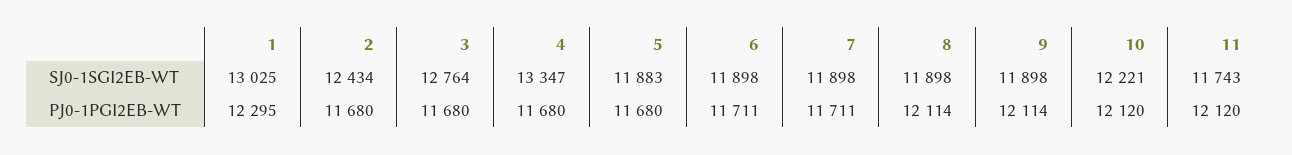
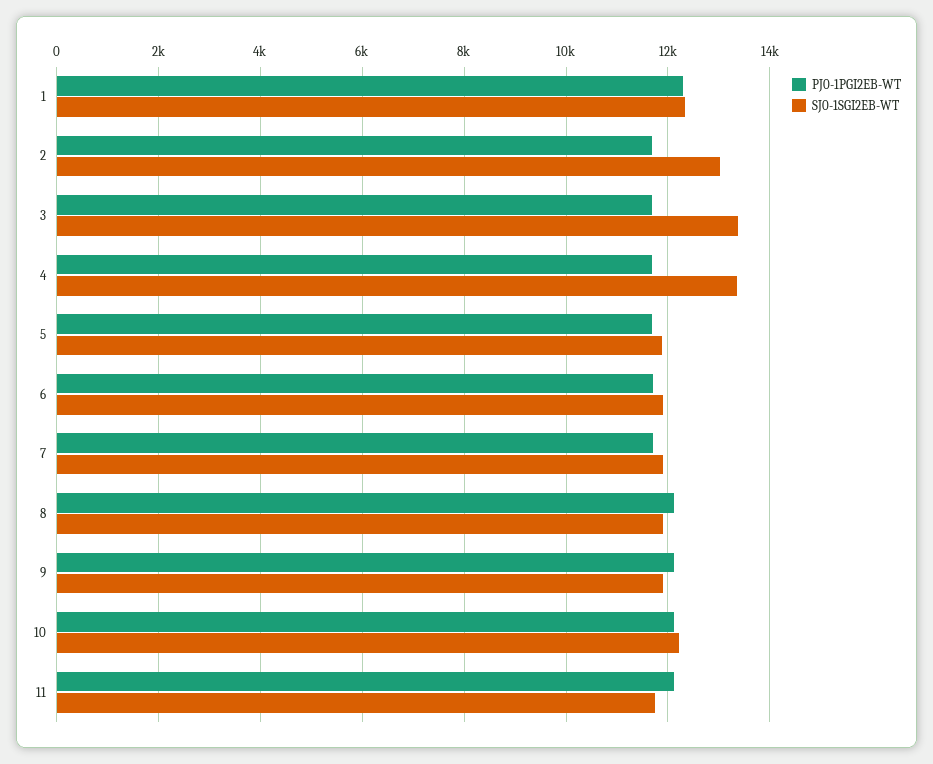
SJ0-1SGI2EB-WT, 1: 13025 -> 12400
SJ0-1SGI2EB-WT, 2: 12434 -> 13000
SJ0-1SGI2EB-WT, 3: 12764 -> 13400

